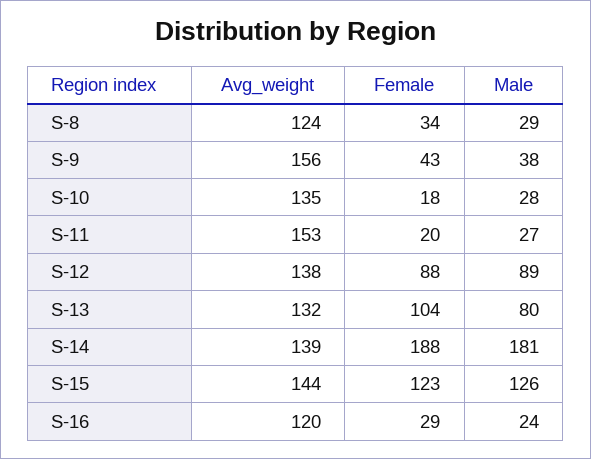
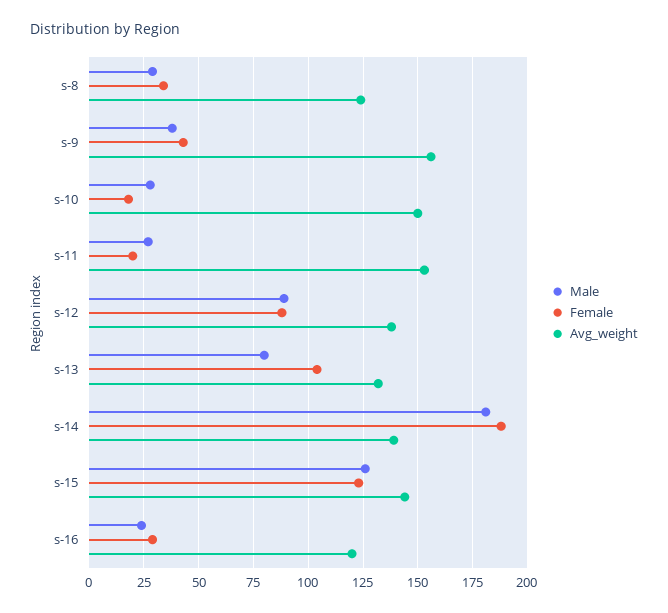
Avg_weight, S-10: 135 -> 150

